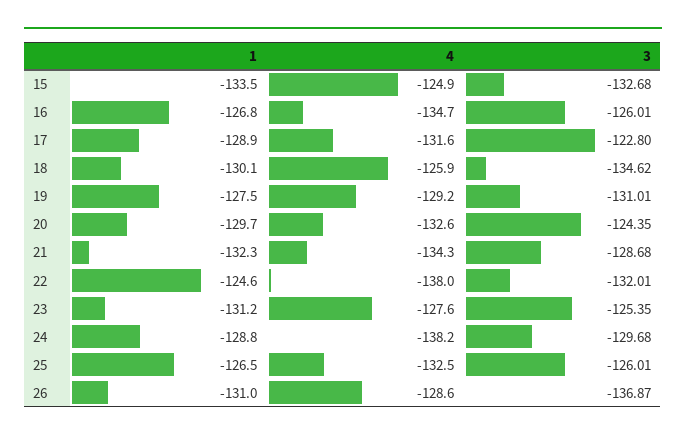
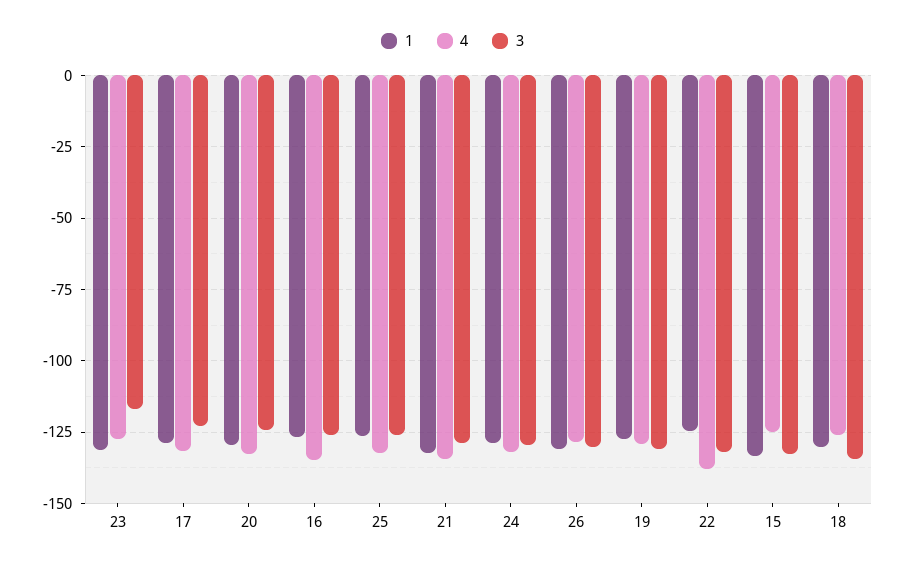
3, 23: -125.35 -> -117.5
4, 24: -138.2 -> -132.5
3, 26: -136.87 -> -130

